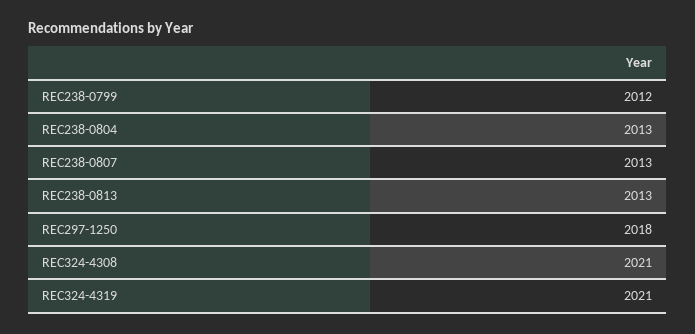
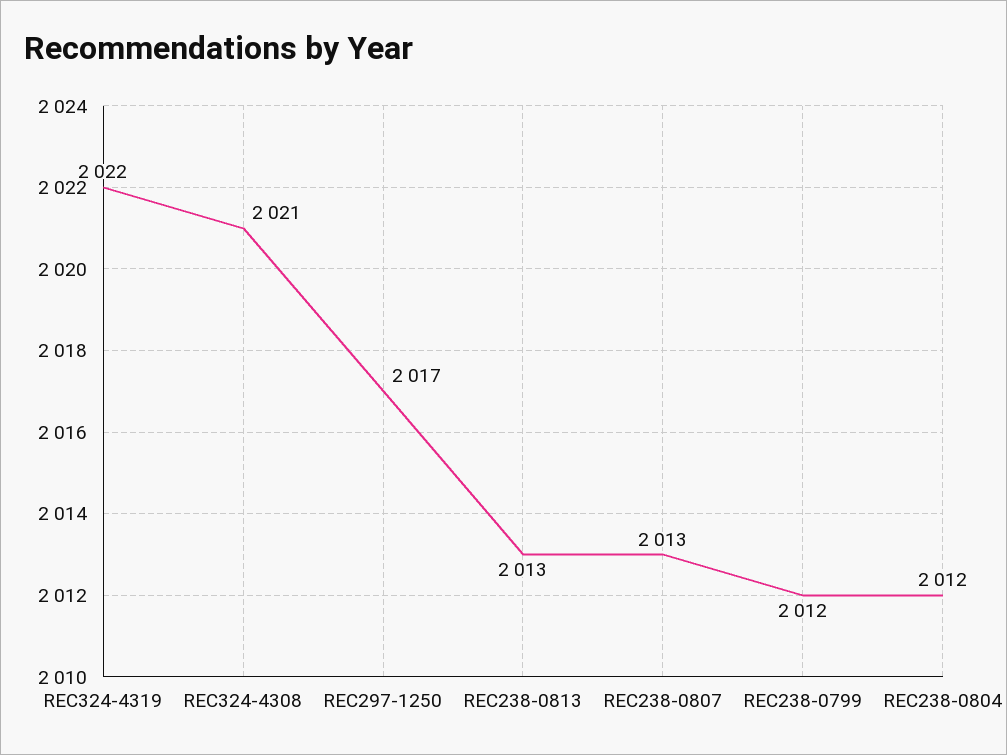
REC238-0804: 2013 -> 2012
REC297-1250: 2018 -> 2017
REC324-4319: 2021 -> 2022

